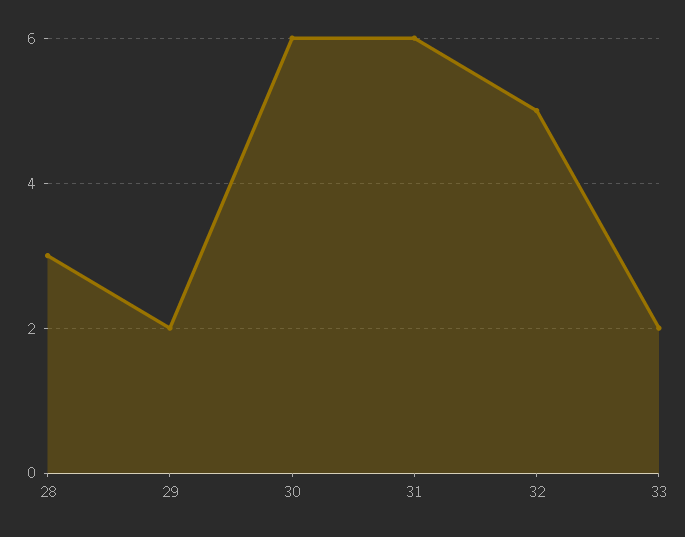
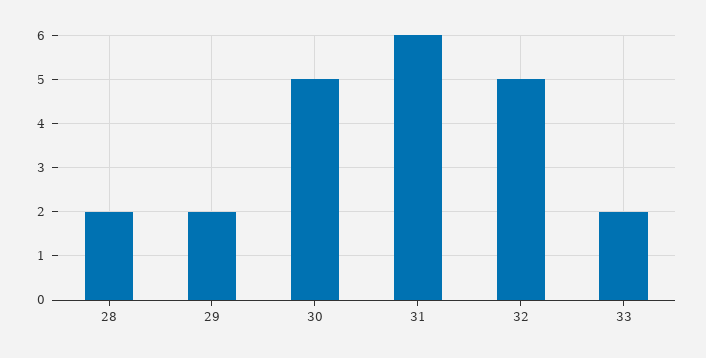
28: 3 -> 2
30: 6 -> 5

